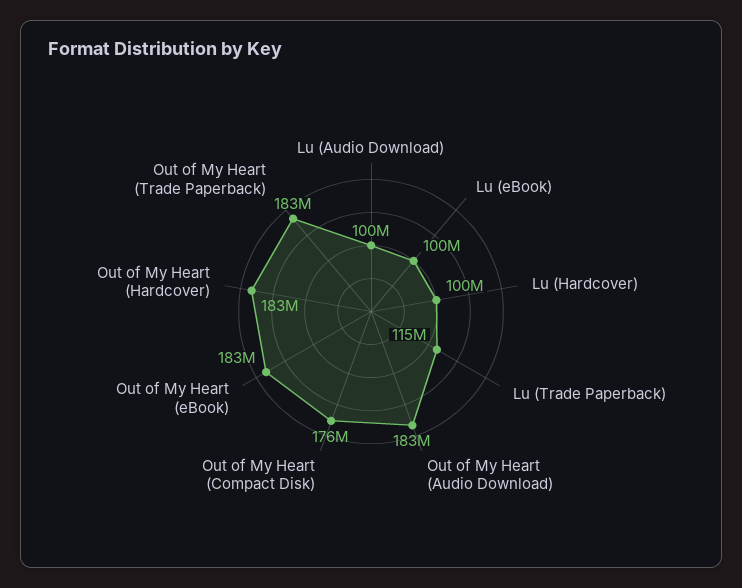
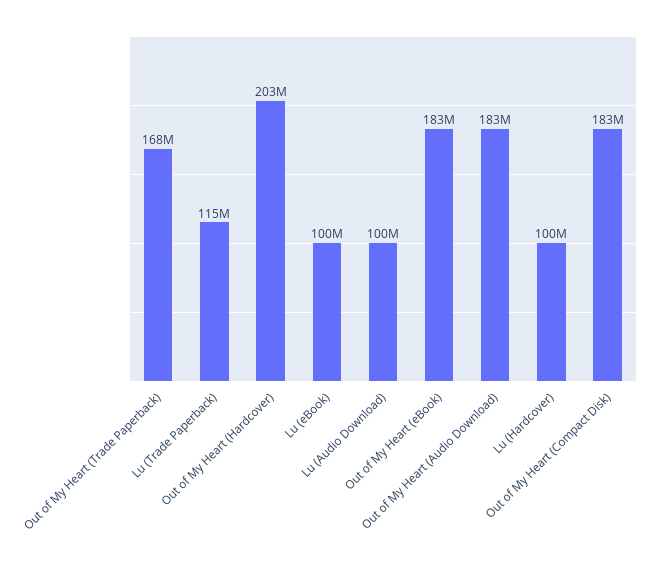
Out of My Heart (Compact Disk): 176000000 -> 183000000
Out of My Heart (Hardcover): 183000000 -> 203000000
Out of My Heart (Trade Paperback): 183000000 -> 168000000

